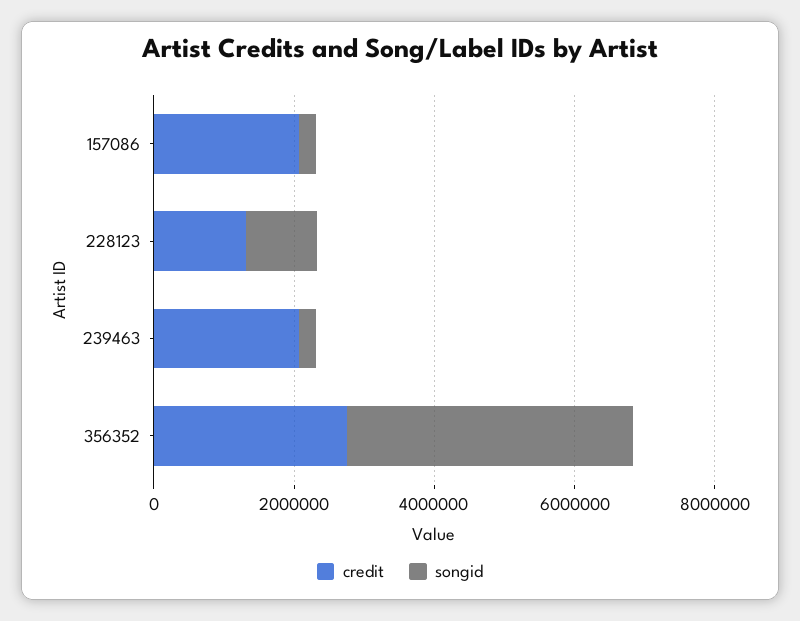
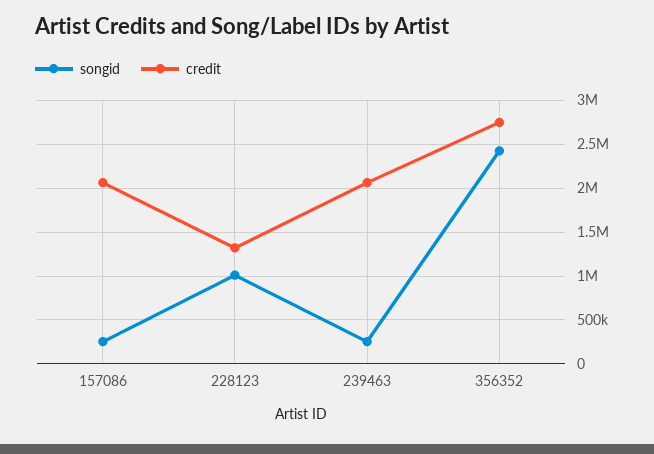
songid, 356352: 4000000 -> 2400000

